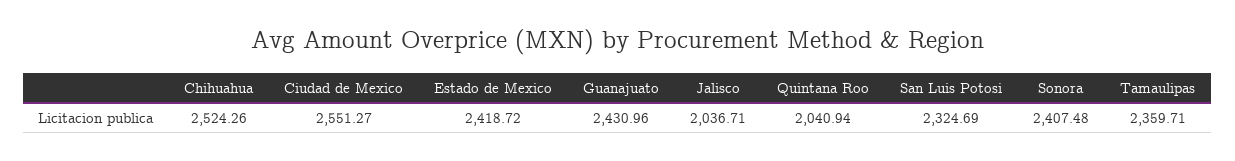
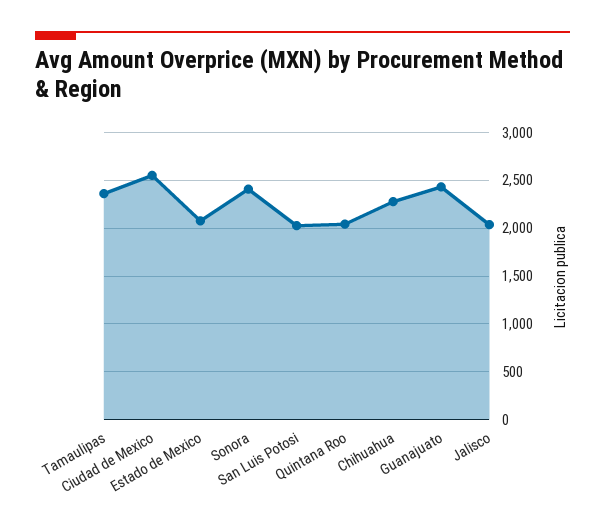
Chihuahua: 2524.26 -> 2300
Estado de Mexico: 2418.72 -> 2100
San Luis Potosi: 2324.69 -> 2000

